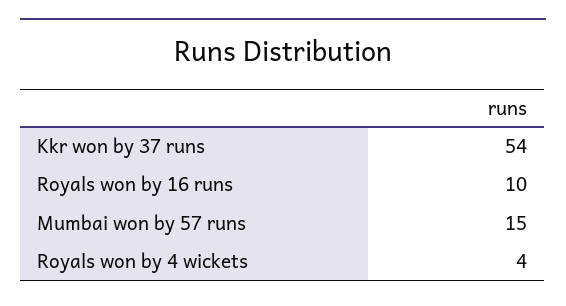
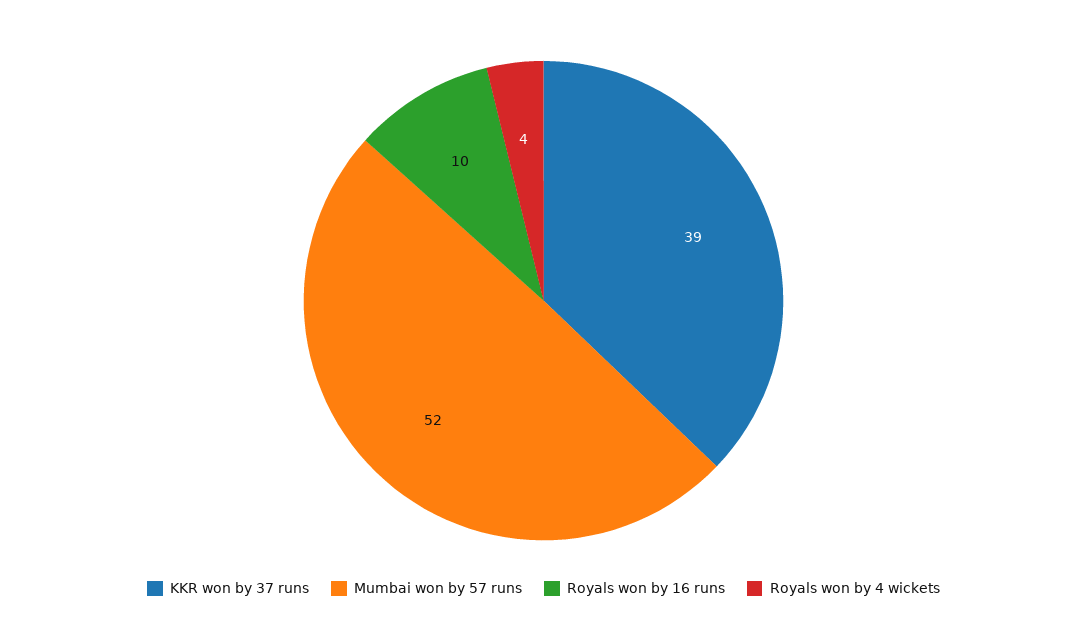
Kkr won by 37 runs: 54 -> 39
Mumbai won by 57 runs: 15 -> 52

